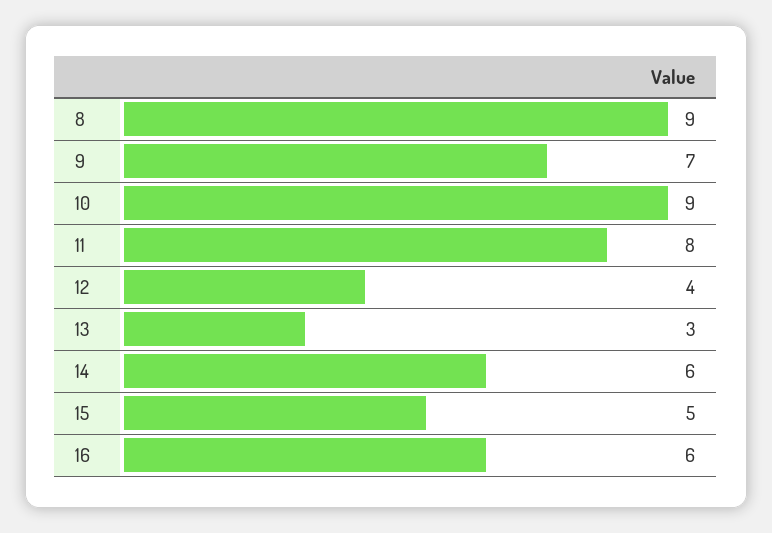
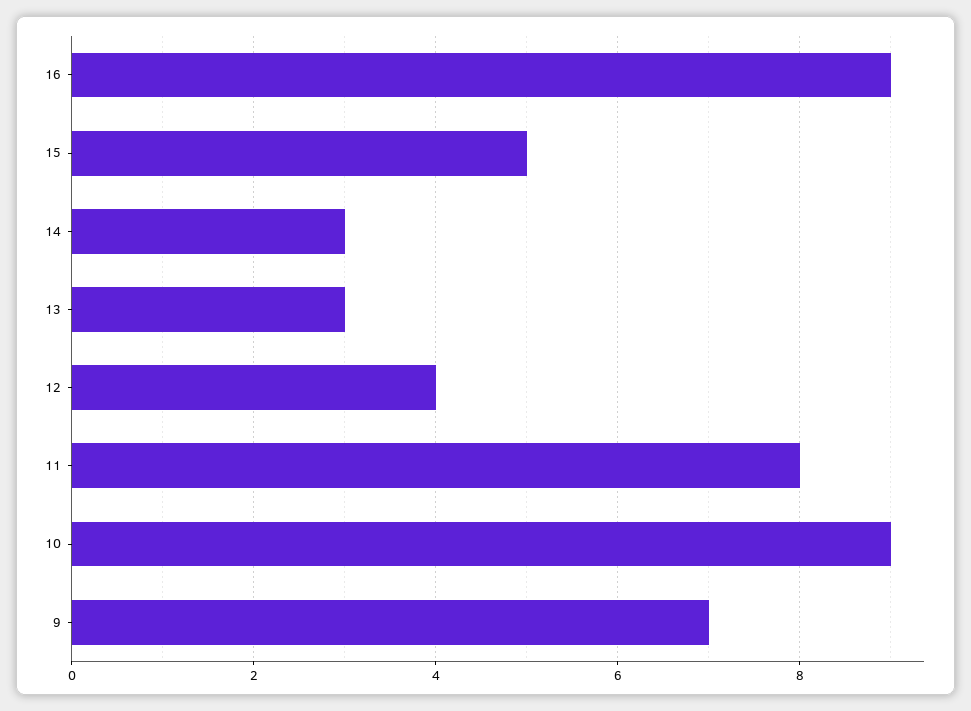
8: 9 -> none
14: 6 -> 3
16: 6 -> 9

